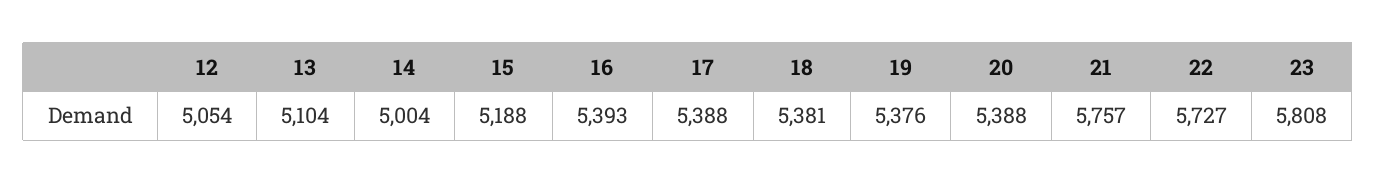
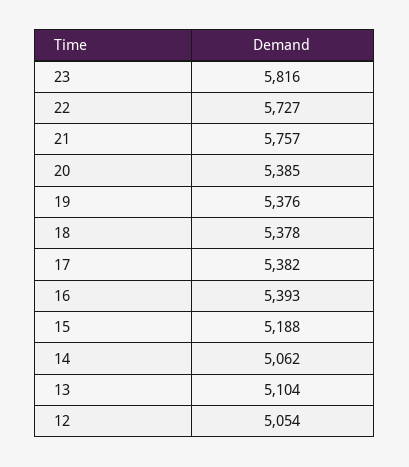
14: 5004 -> 5062
17: 5388 -> 5382
18: 5381 -> 5378
20: 5388 -> 5385
23: 5808 -> 5816

